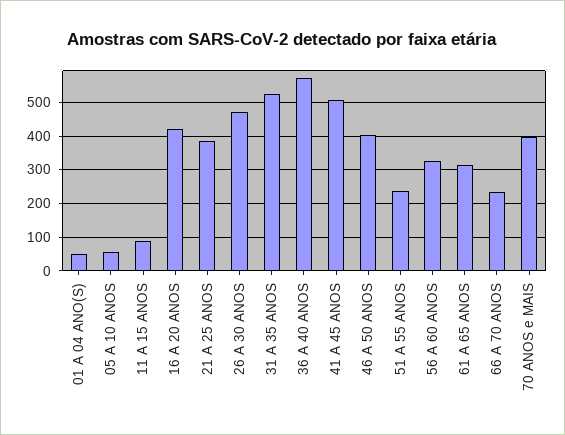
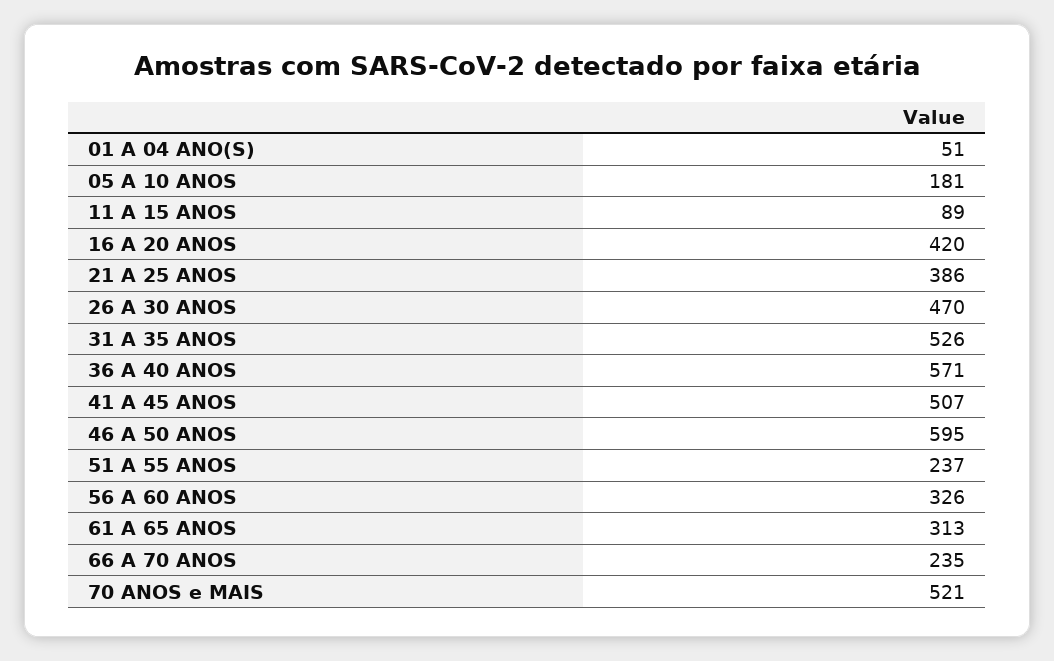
05 A 10 ANOS: 60 -> 181
46 A 50 ANOS: 400 -> 595
70 ANOS e MAIS: 400 -> 521

